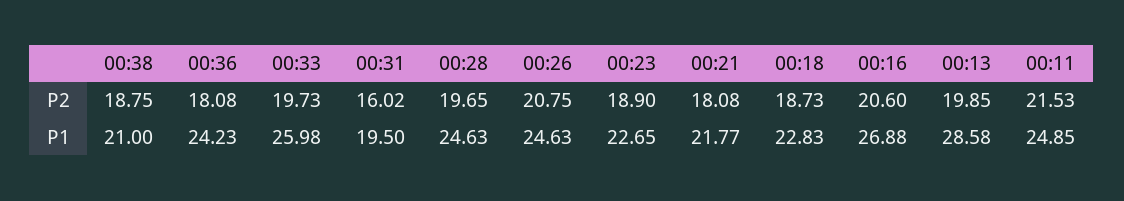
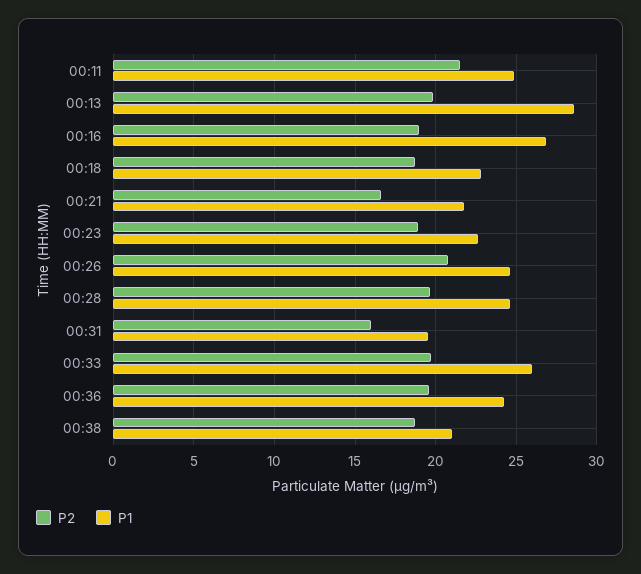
P2, 00:36: 18.08 -> 19.5
P2, 00:21: 18.08 -> 16.5
P2, 00:16: 20.6 -> 19

